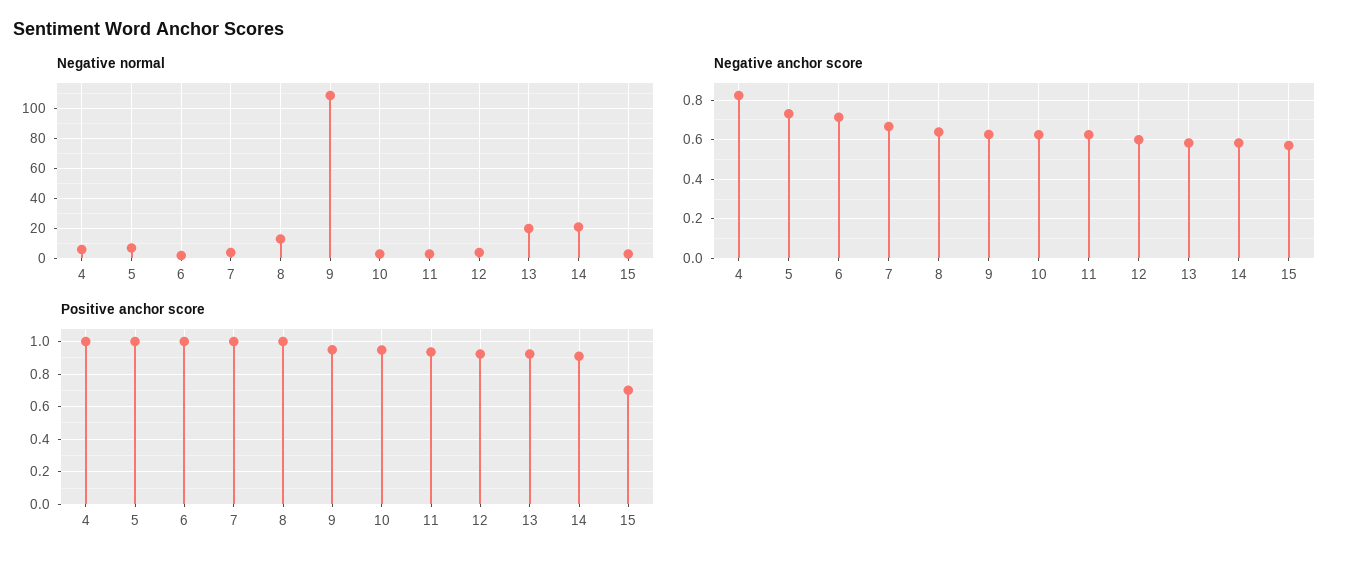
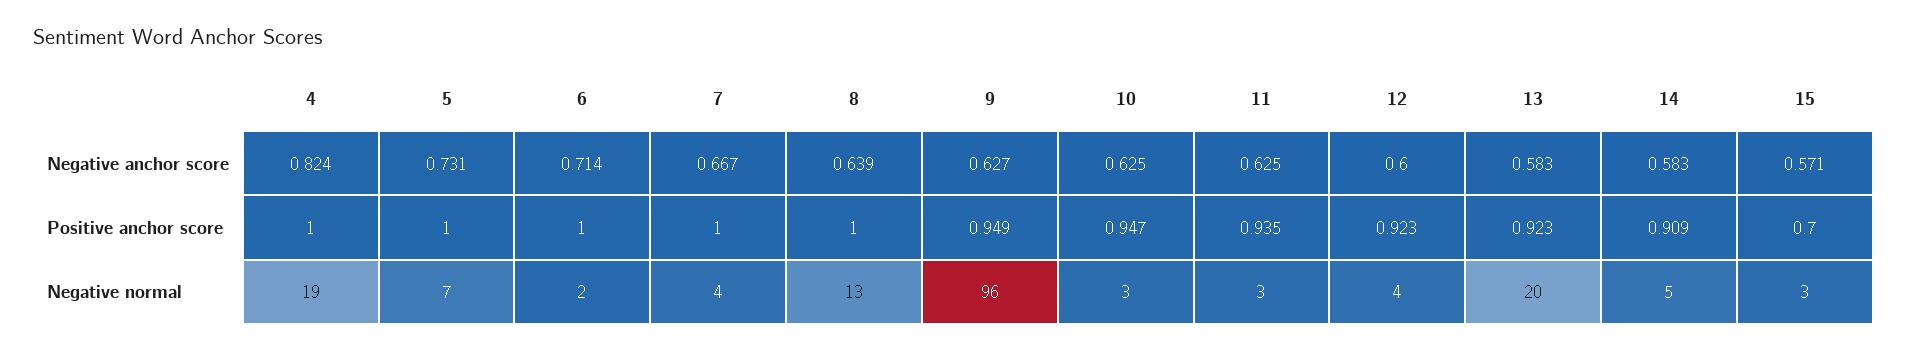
Negative normal, 4: 5 -> 19
Negative normal, 9: 110 -> 96
Negative normal, 14: 20 -> 5

